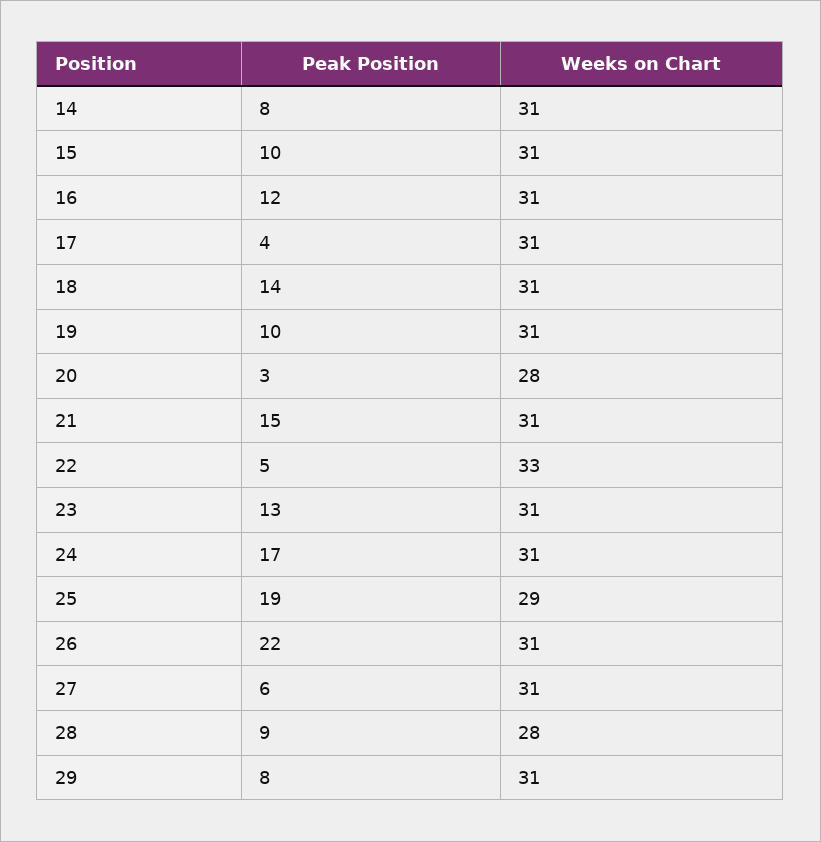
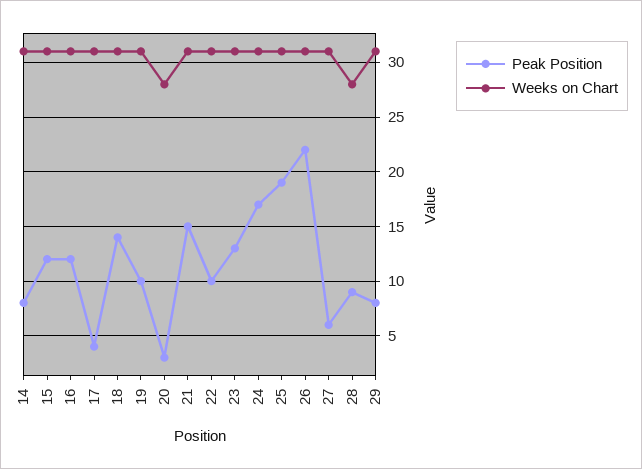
Peak Position, 15: 10 -> 12
Peak Position, 22: 5 -> 10
Weeks on Chart, 22: 33 -> 31
Weeks on Chart, 25: 29 -> 31

